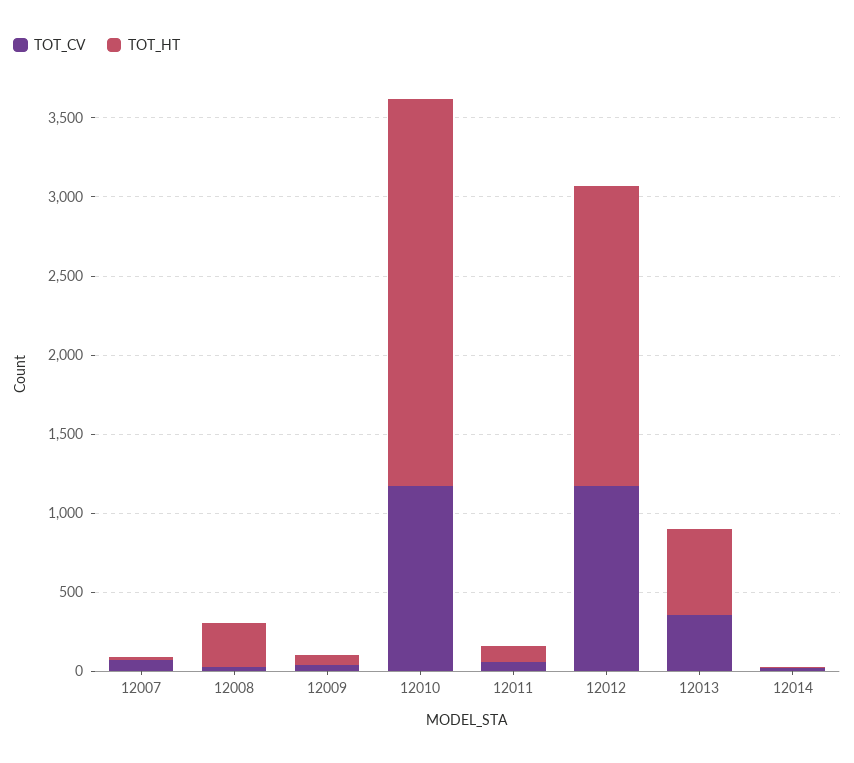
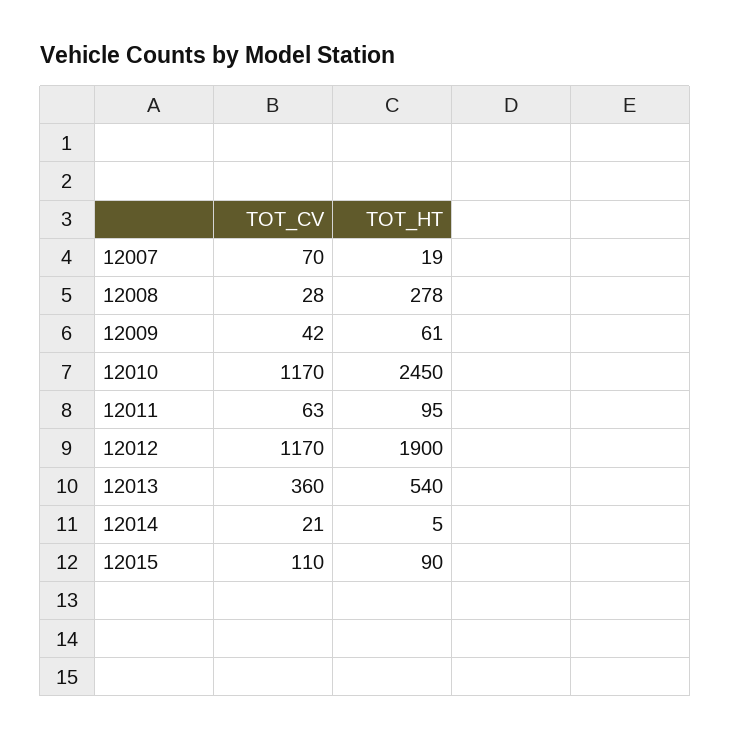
TOT_CV, 12015: none -> 110
TOT_HT, 12015: none -> 90

